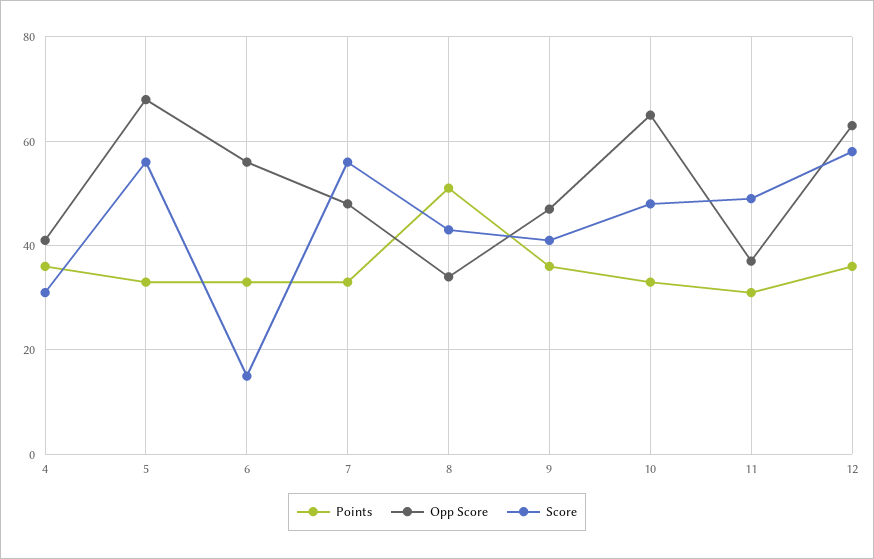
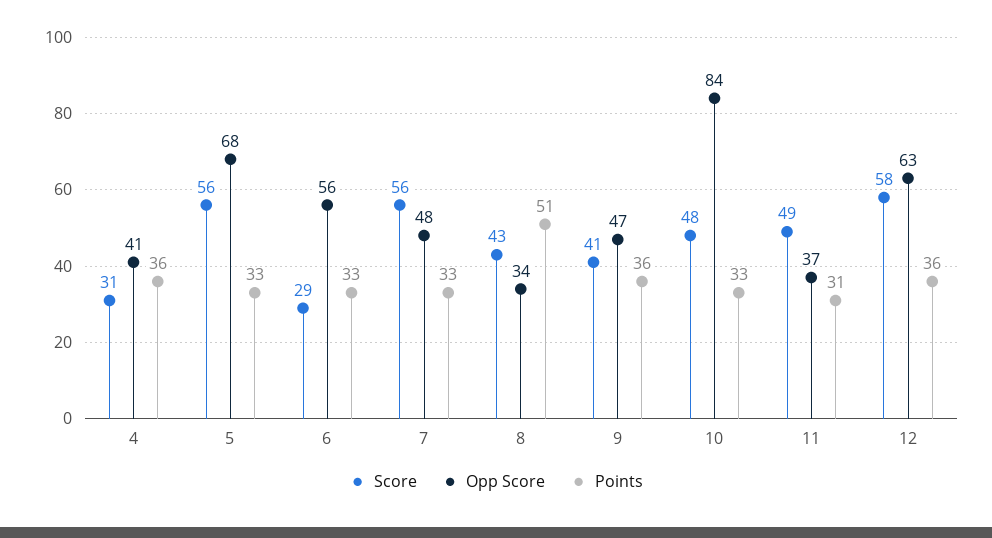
Score, 6: 15 -> 29
Opp Score, 10: 65 -> 84

